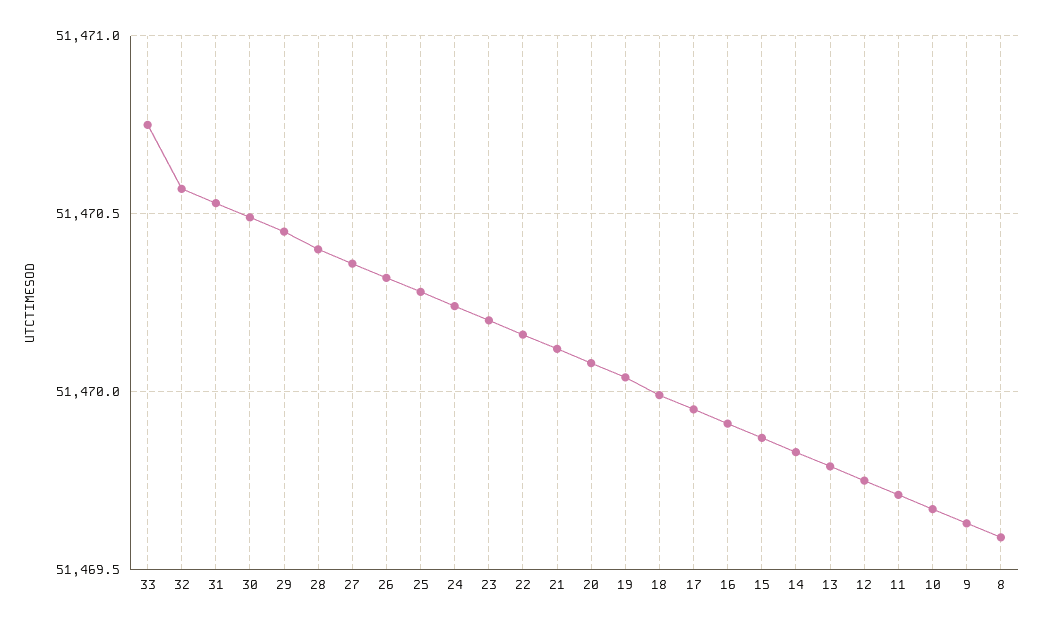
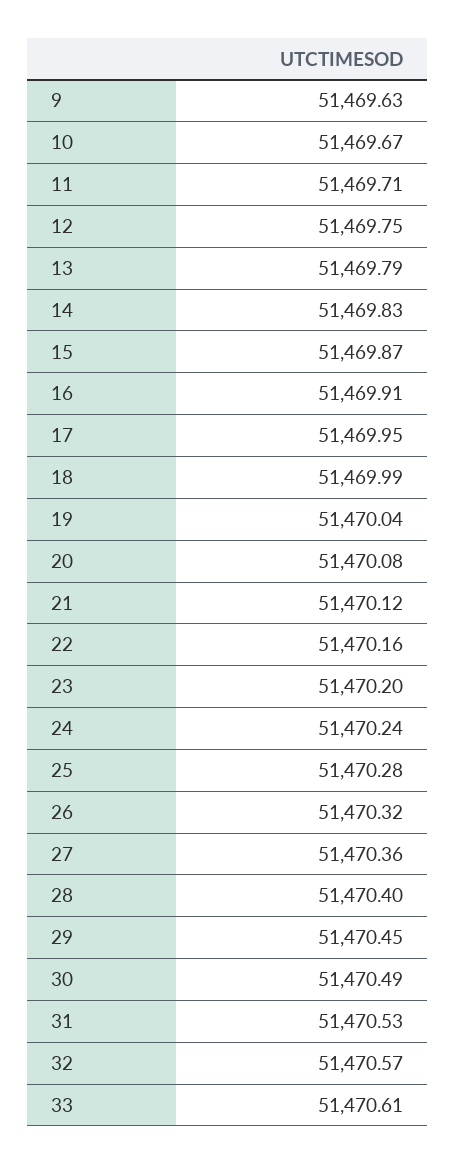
33: 51470.75 -> 51470.61
8: 51469.6 -> none

